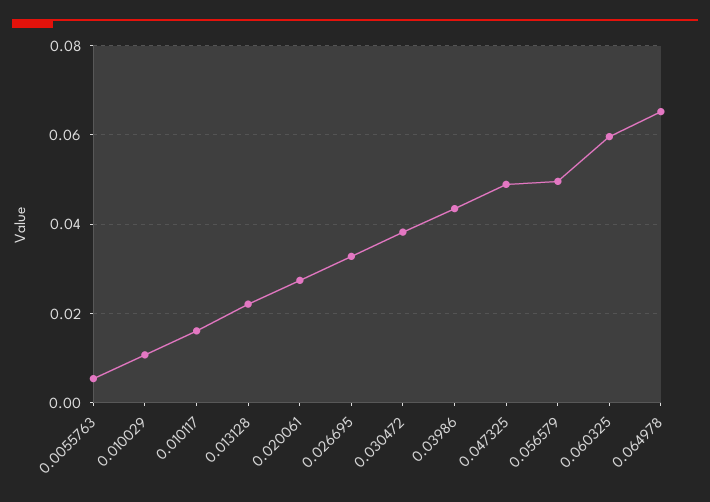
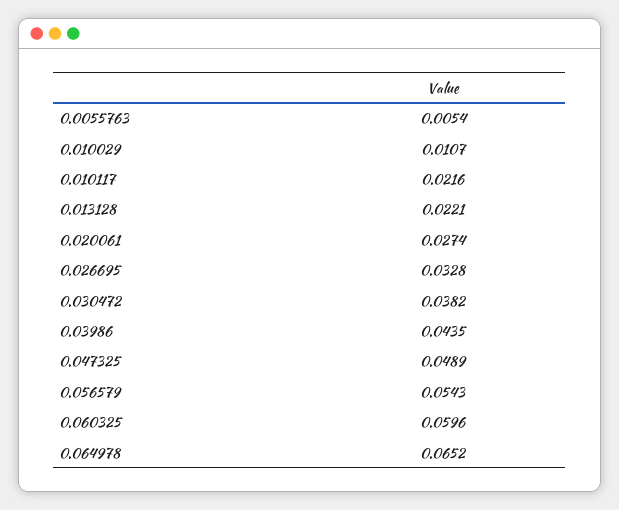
0.010117: 0.016 -> 0.0216
0.056579: 0.05 -> 0.0543

